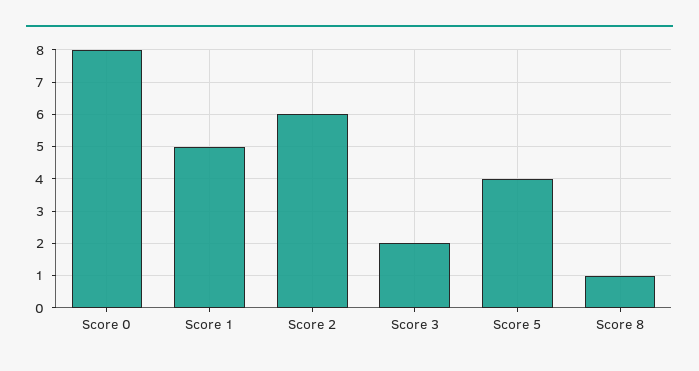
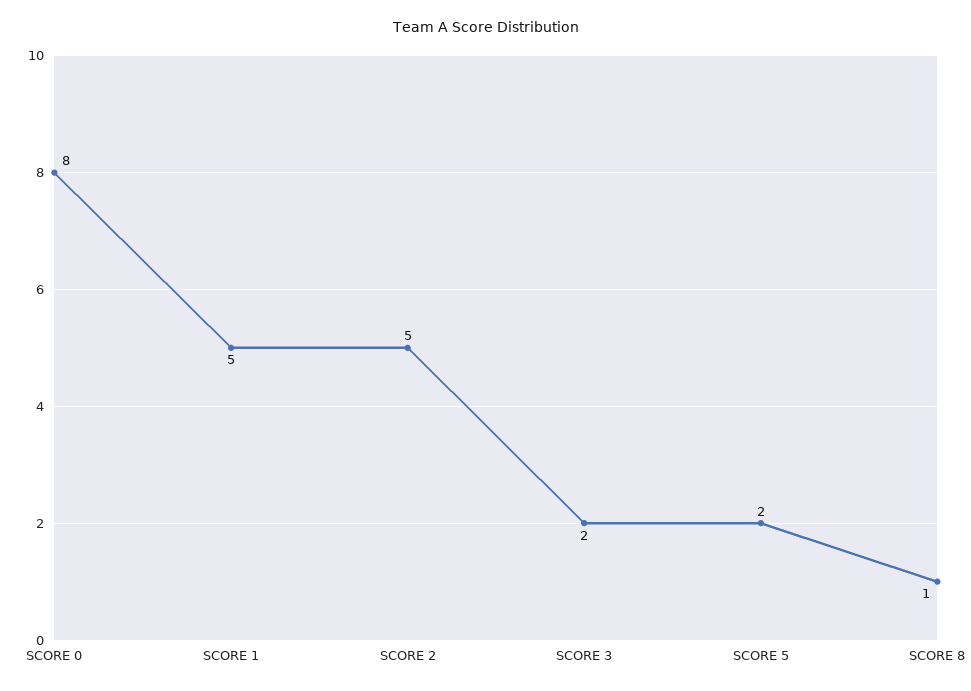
Score 2: 6 -> 5
Score 5: 4 -> 2

